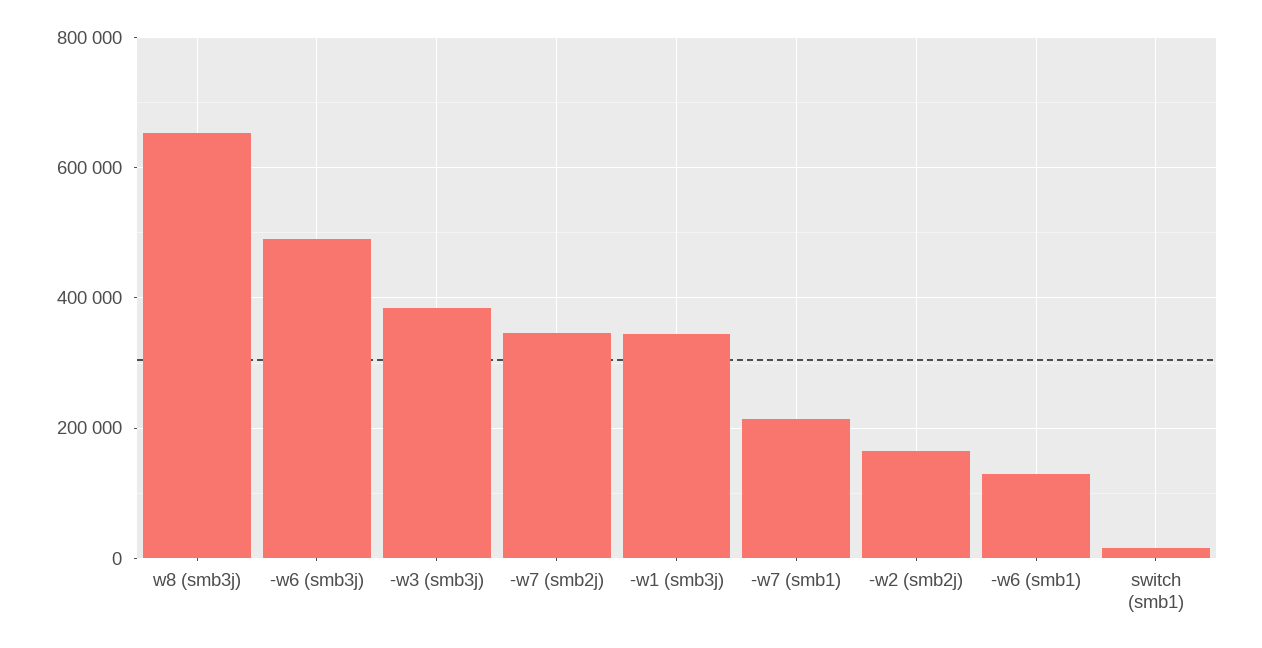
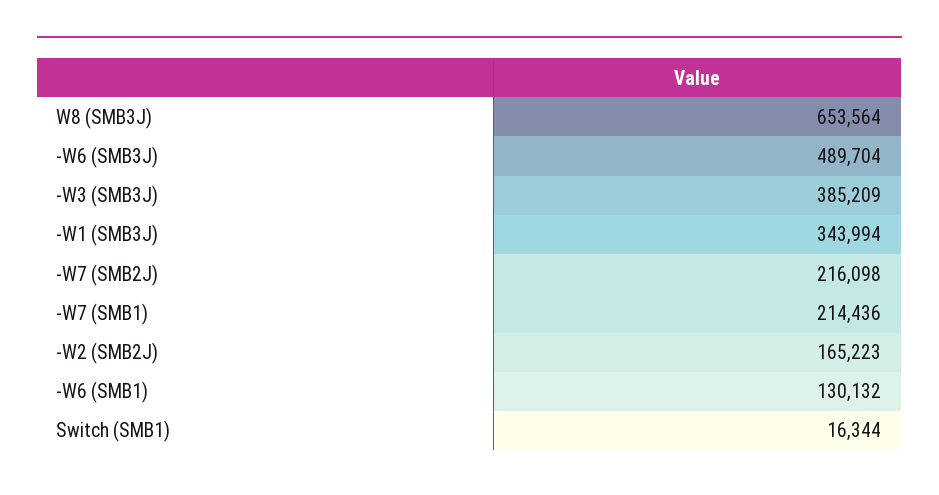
-w7 (smb2j): 340000 -> 216098

